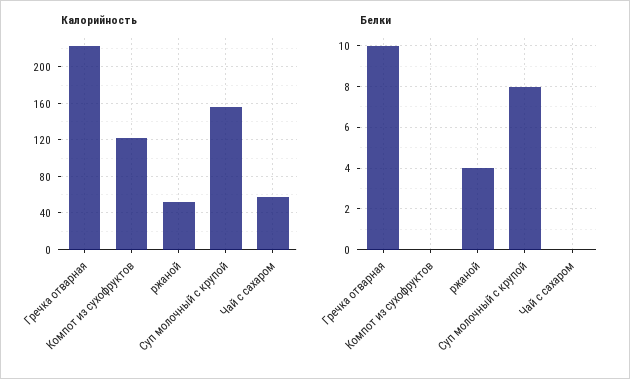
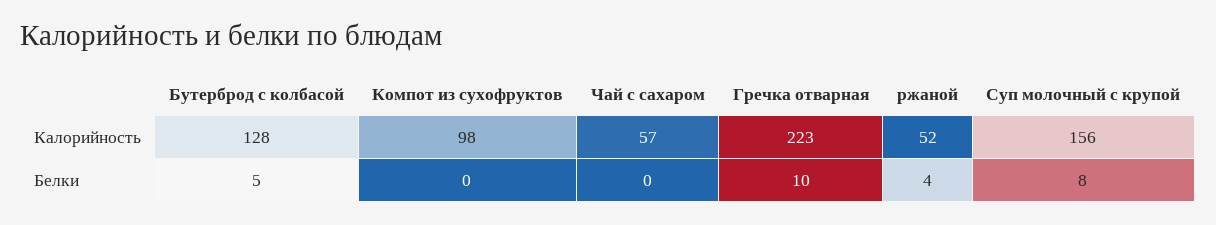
Калорийность, Компот из сухофруктов: 120 -> 98
Калорийность, Бутерброд с колбасой: none -> 128
Белки, Бутерброд с колбасой: none -> 5

